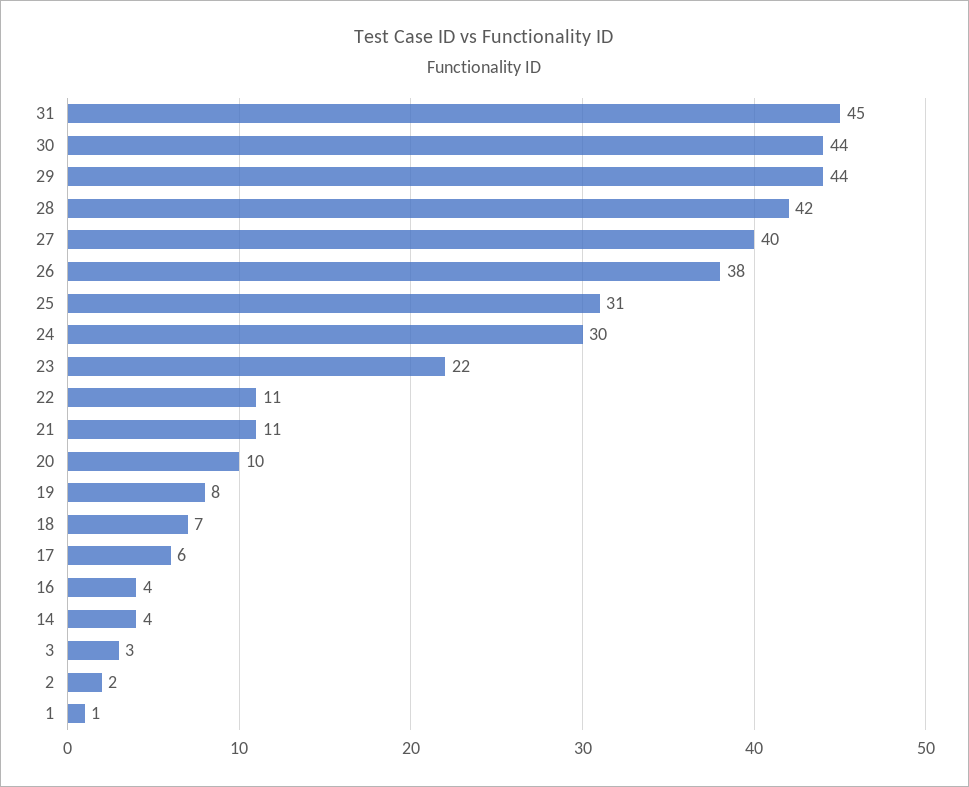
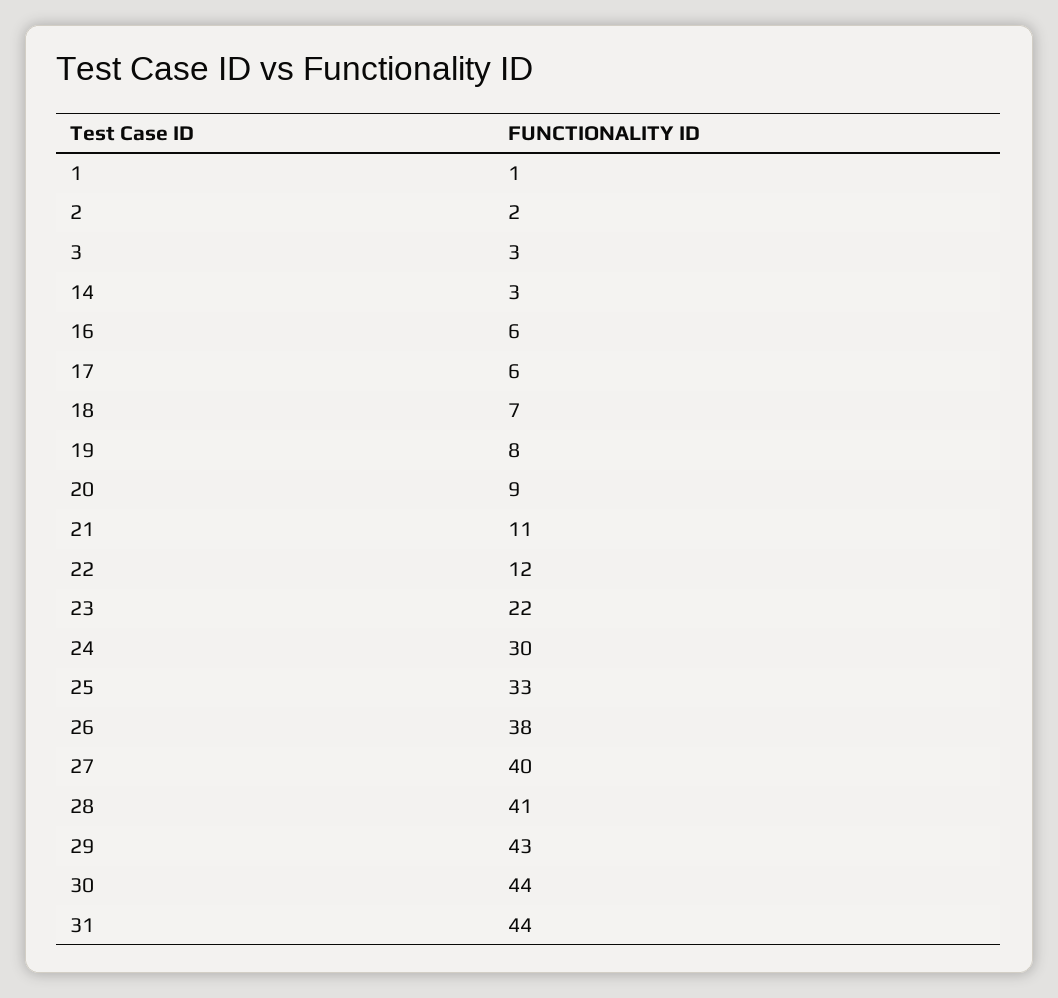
31: 45 -> 44
29: 44 -> 43
28: 42 -> 41
25: 31 -> 33
22: 11 -> 12
20: 10 -> 9
16: 4 -> 6
14: 4 -> 3

